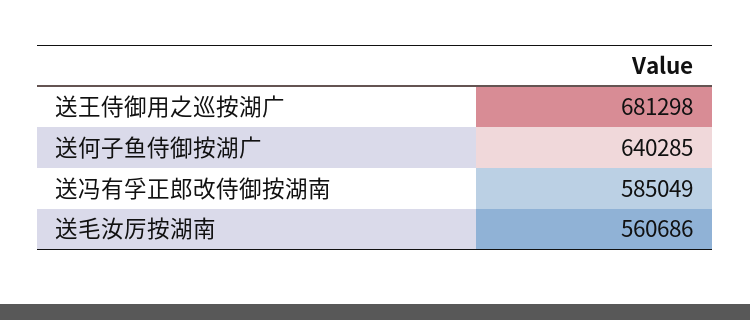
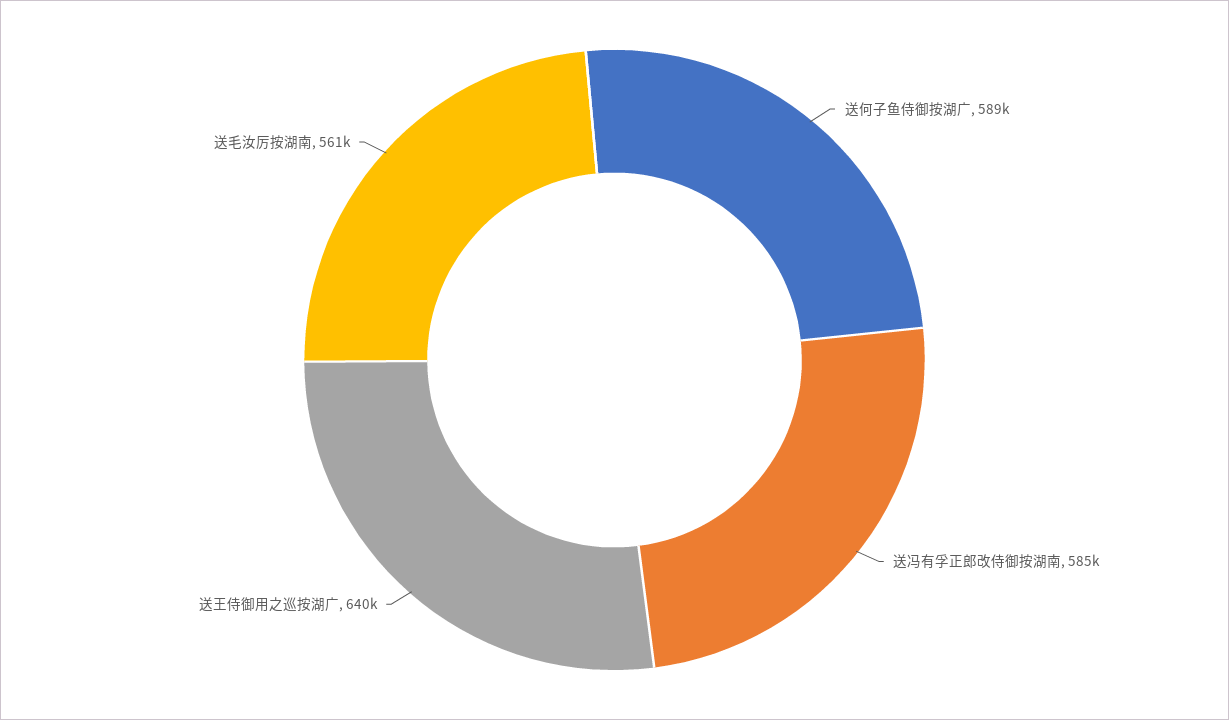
送王侍御用之巡按湖广: 681298 -> 640000
送何子鱼侍御按湖广: 640285 -> 589000

